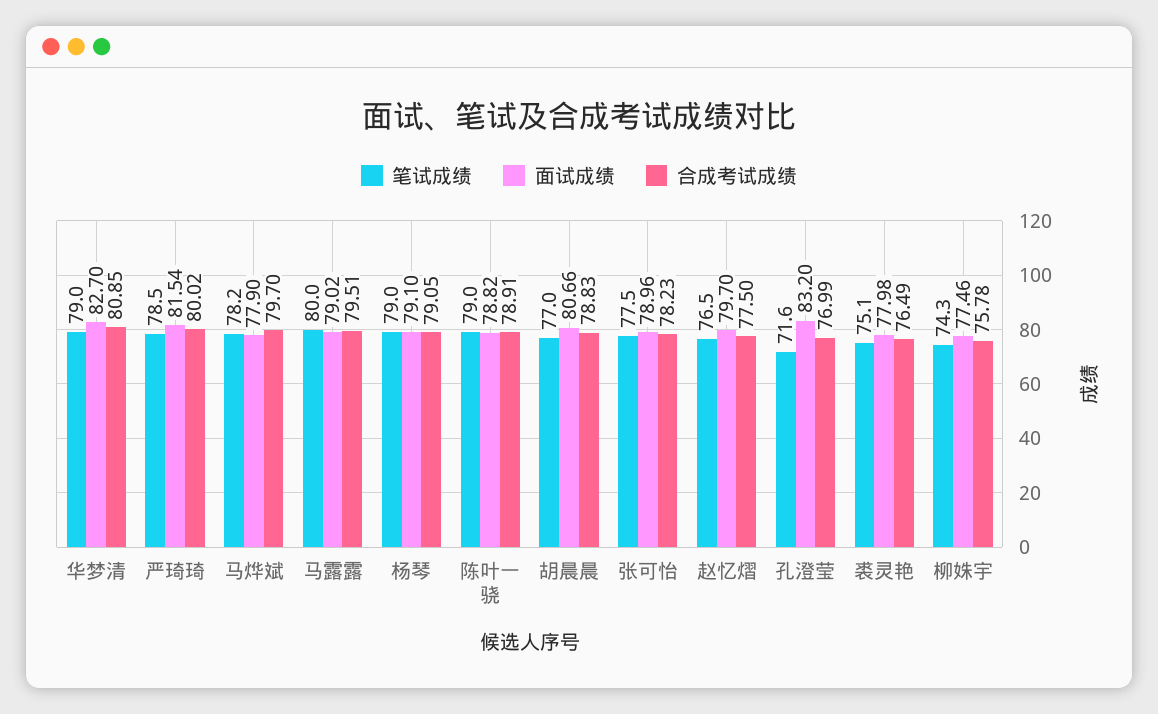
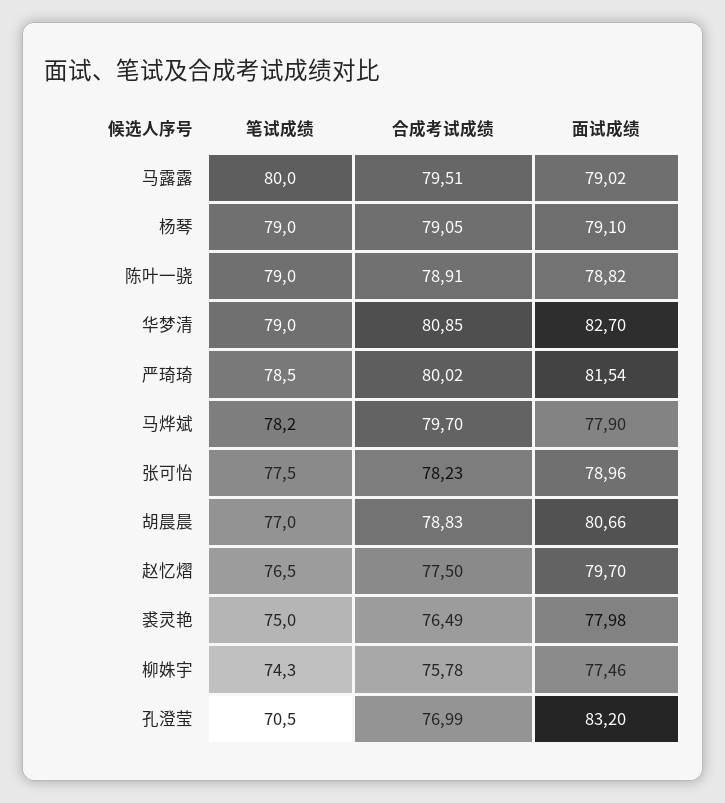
笔试成绩, 孔澄莹: 71.6 -> 70.5
笔试成绩, 裘灵艳: 75.1 -> 75

